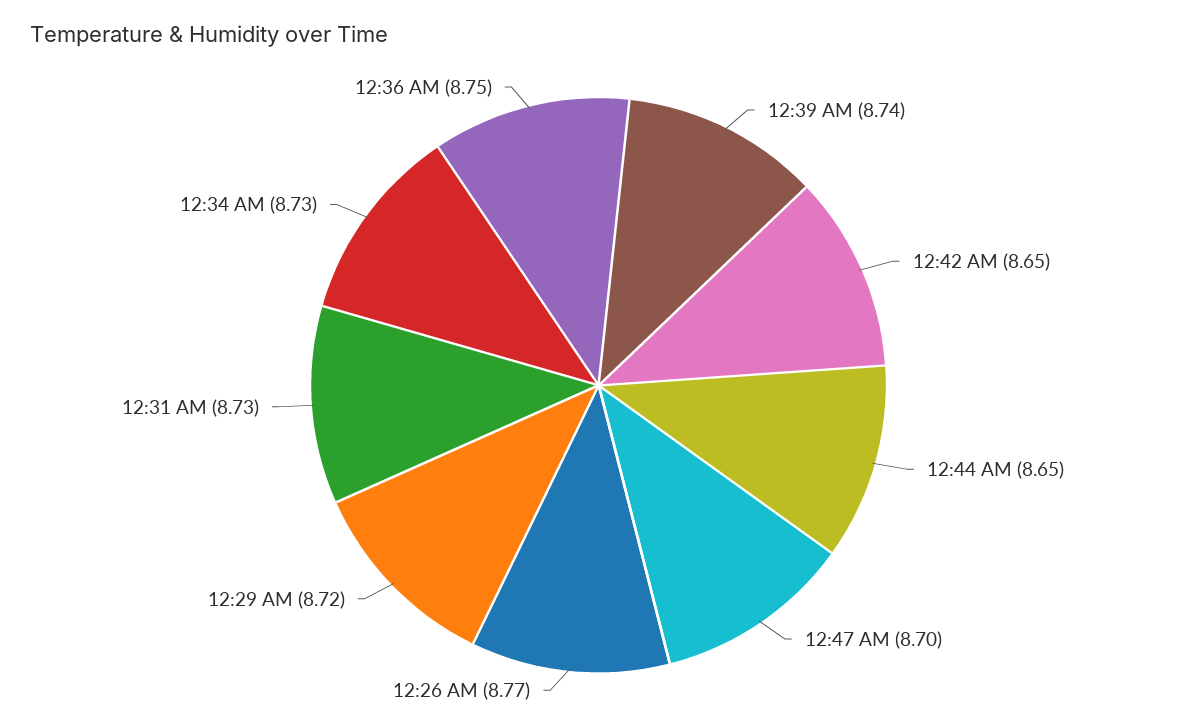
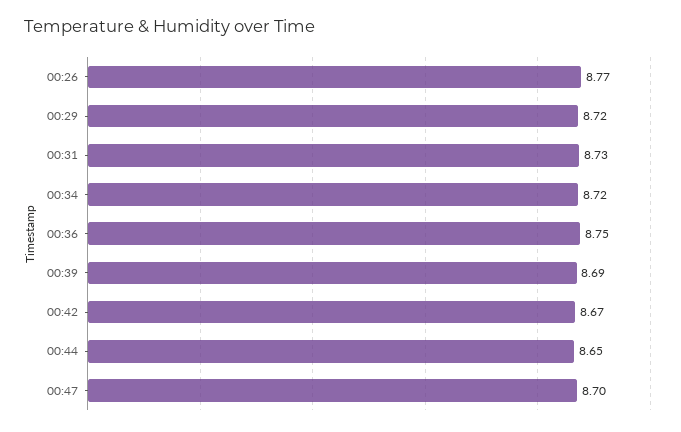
12:39 AM: 8.74 -> 8.69
12:42 AM: 8.65 -> 8.67
12:34 AM: 8.73 -> 8.72

